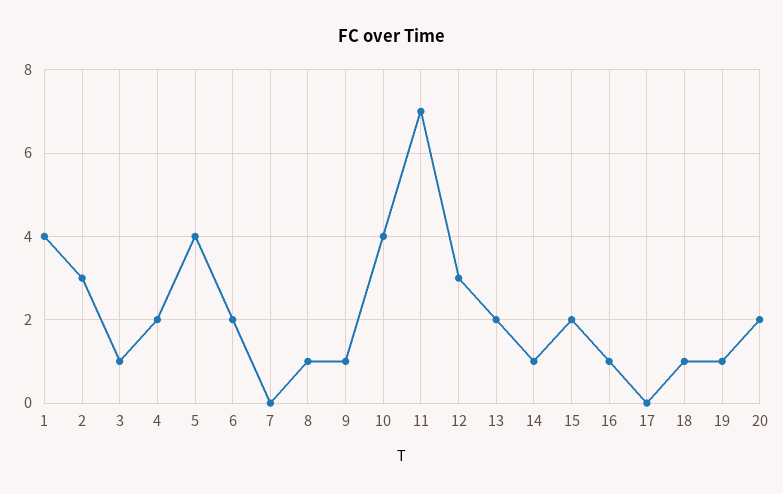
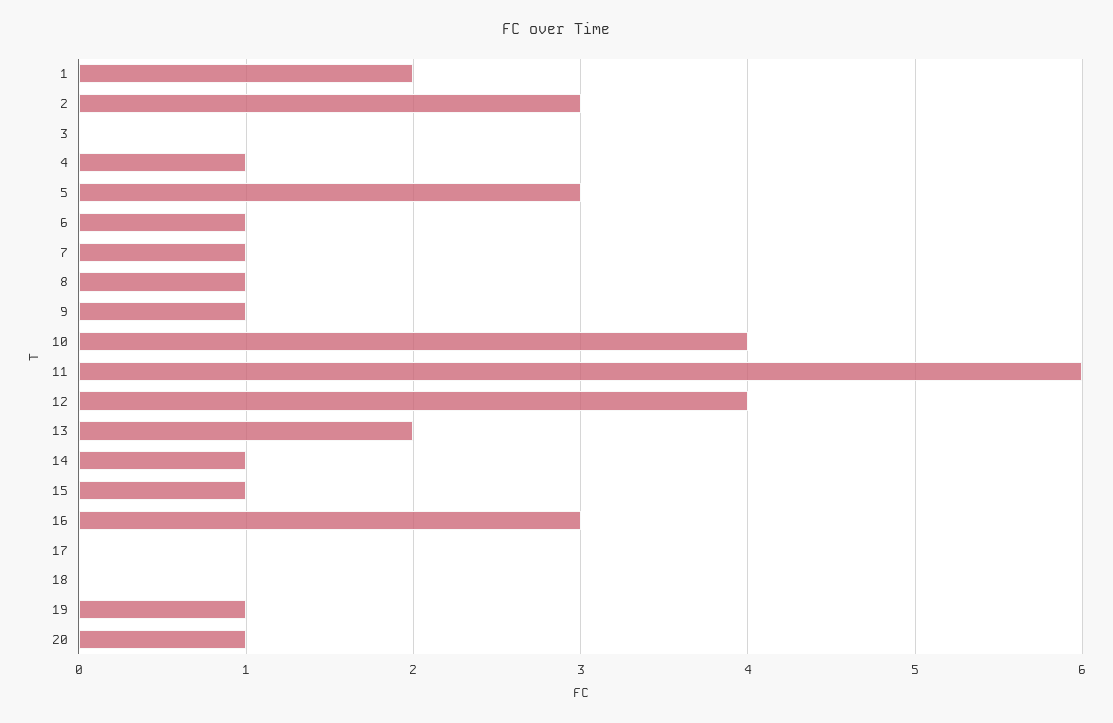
1: 4 -> 2
3: 1 -> 0
4: 2 -> 1
5: 4 -> 3
6: 2 -> 1
7: 0 -> 1
11: 7 -> 6
12: 3 -> 4
15: 2 -> 1
16: 1 -> 3
18: 1 -> 0
20: 2 -> 1

